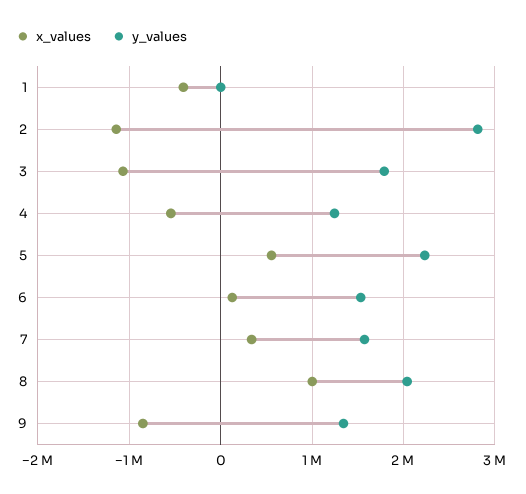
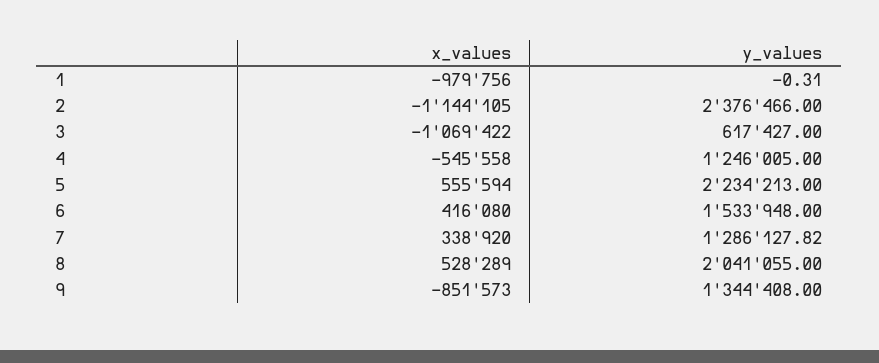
x_values, 1: -400000 -> -979756
y_values, 2: 2800000 -> 2376466
y_values, 3: 1800000 -> 617427
x_values, 6: 100000 -> 416080
y_values, 7: 1600000 -> 1286127.82
x_values, 8: 1000000 -> 528289

